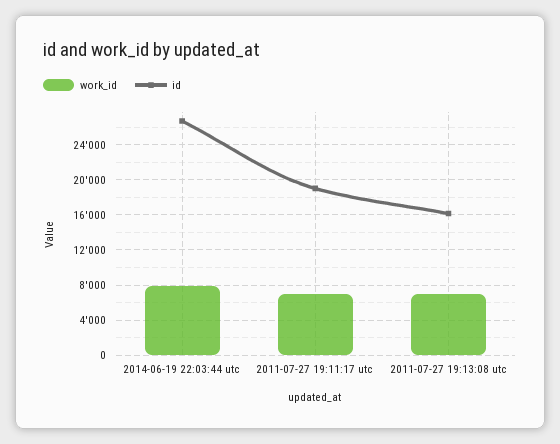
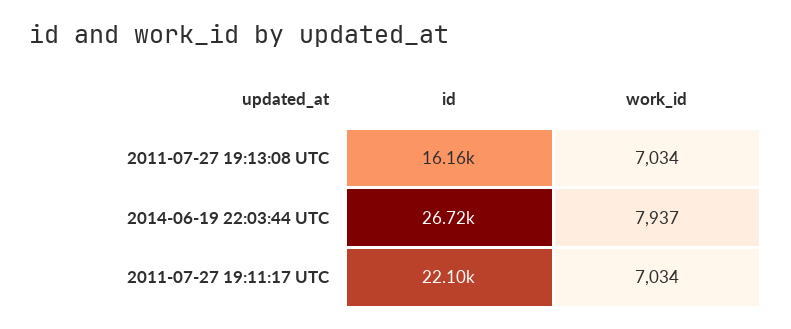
id, 2011-07-27 19:11:17 utc: 19000 -> 22100

